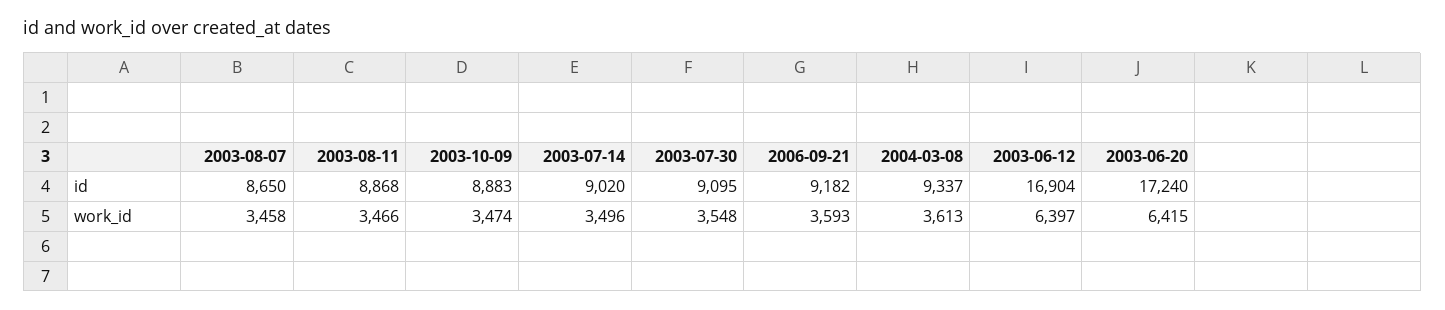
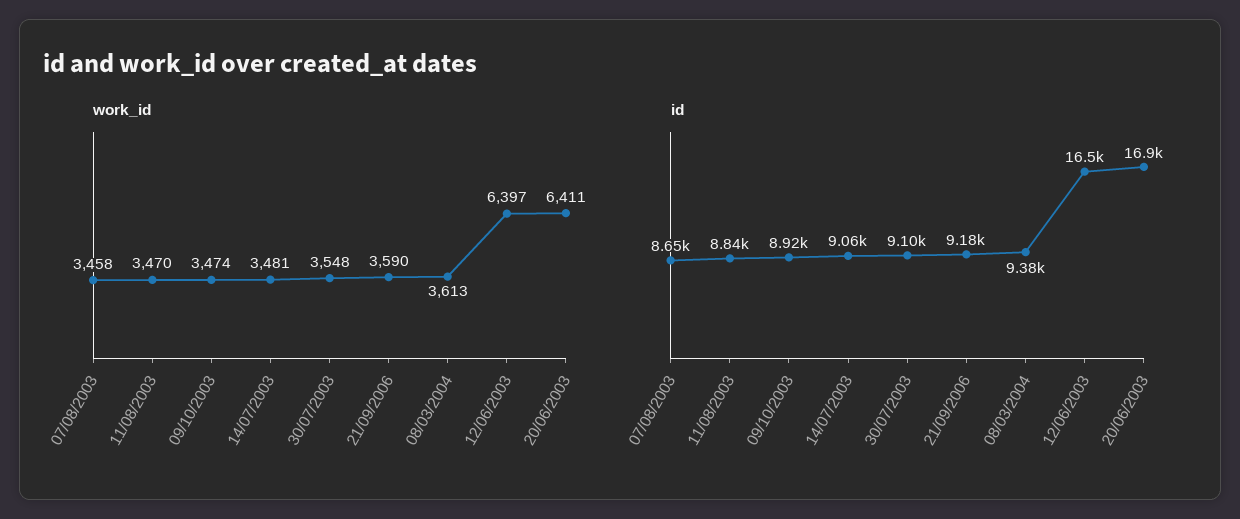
id, 2003-08-11: 8868 -> 8840
id, 2003-10-09: 8883 -> 8920
id, 2003-07-14: 9020 -> 9060
id, 2004-03-08: 9337 -> 9380
id, 2003-06-12: 16904 -> 16500
id, 2003-06-20: 17240 -> 16900
work_id, 2003-08-11: 3466 -> 3470
work_id, 2003-07-14: 3496 -> 3481
work_id, 2006-09-21: 3593 -> 3590
work_id, 2003-06-20: 6415 -> 6411

